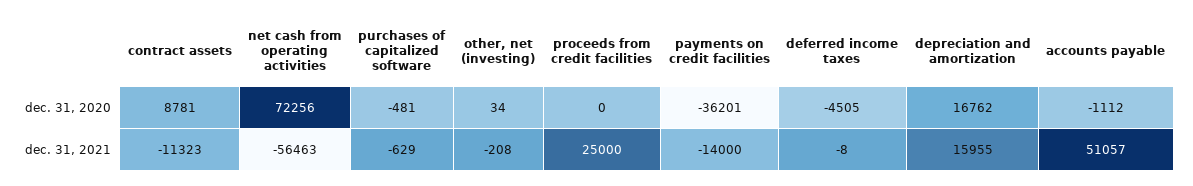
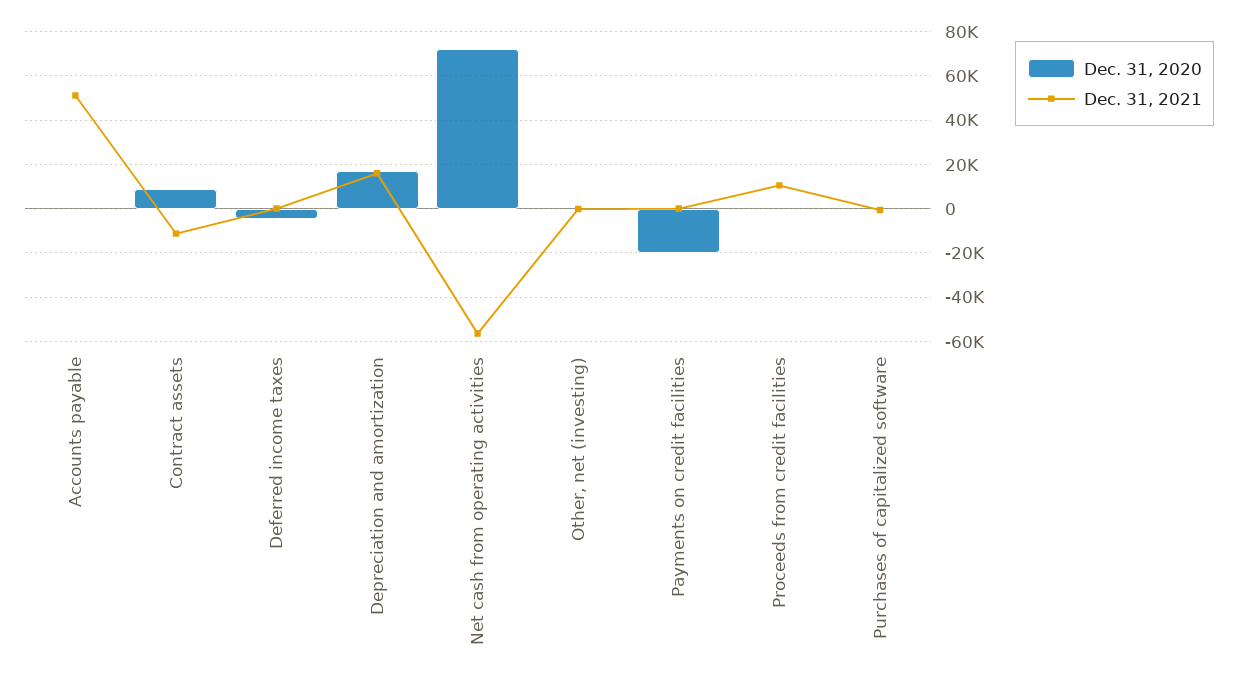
dec. 31, 2020, payments on credit facilities: -36201 -> -20000
dec. 31, 2021, proceeds from credit facilities: 25000 -> 10000
dec. 31, 2021, payments on credit facilities: -14000 -> 0

